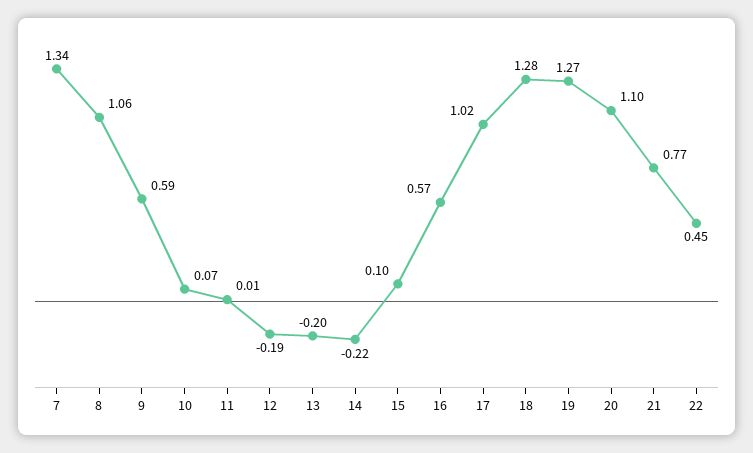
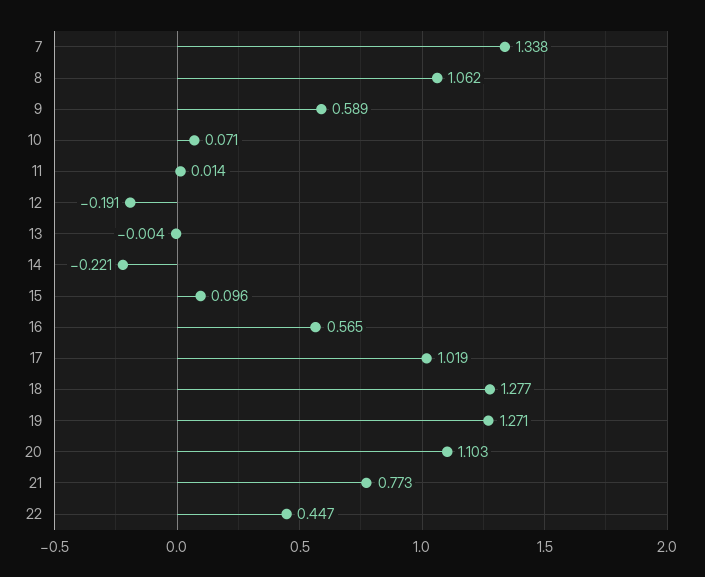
13: -0.2 -> -0.004

